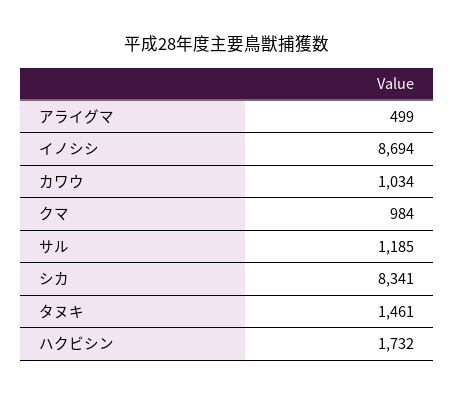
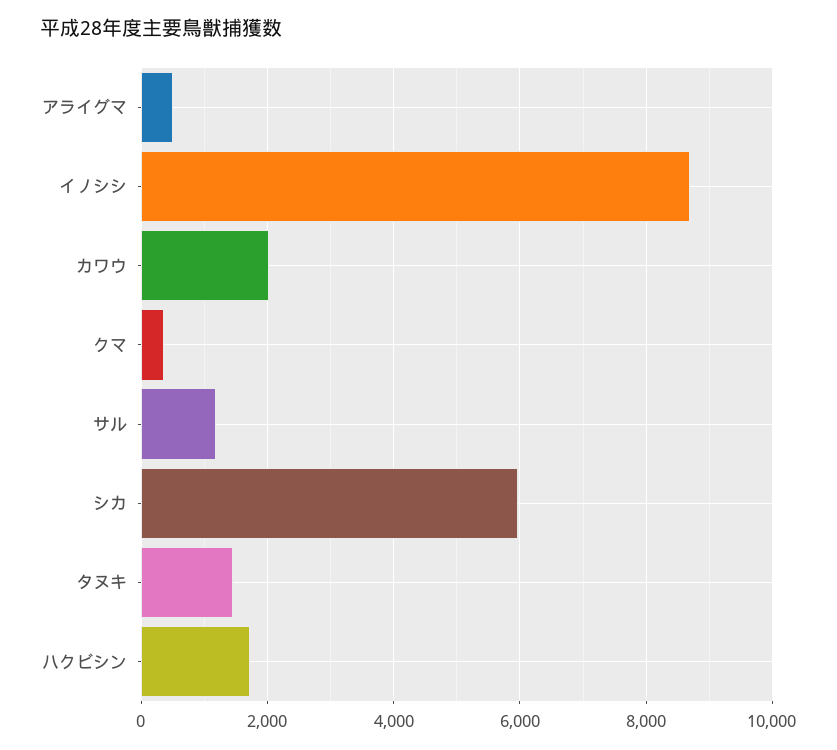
カワウ: 1034 -> 2000
クマ: 984 -> 400
シカ: 8341 -> 6000

